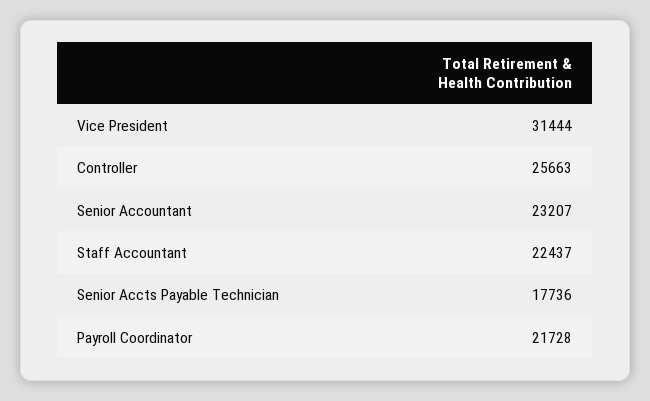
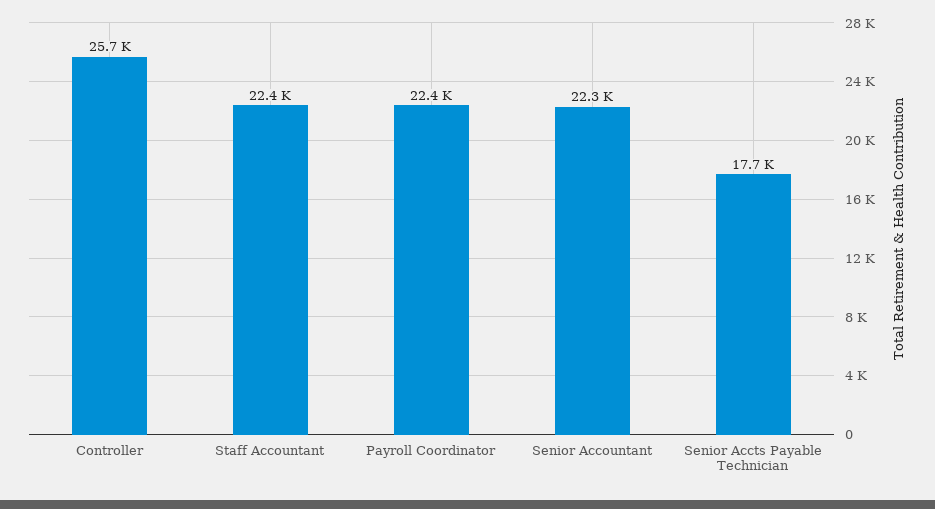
Vice President: 31444 -> none
Senior Accountant: 23207 -> 22300
Payroll Coordinator: 21728 -> 22400

